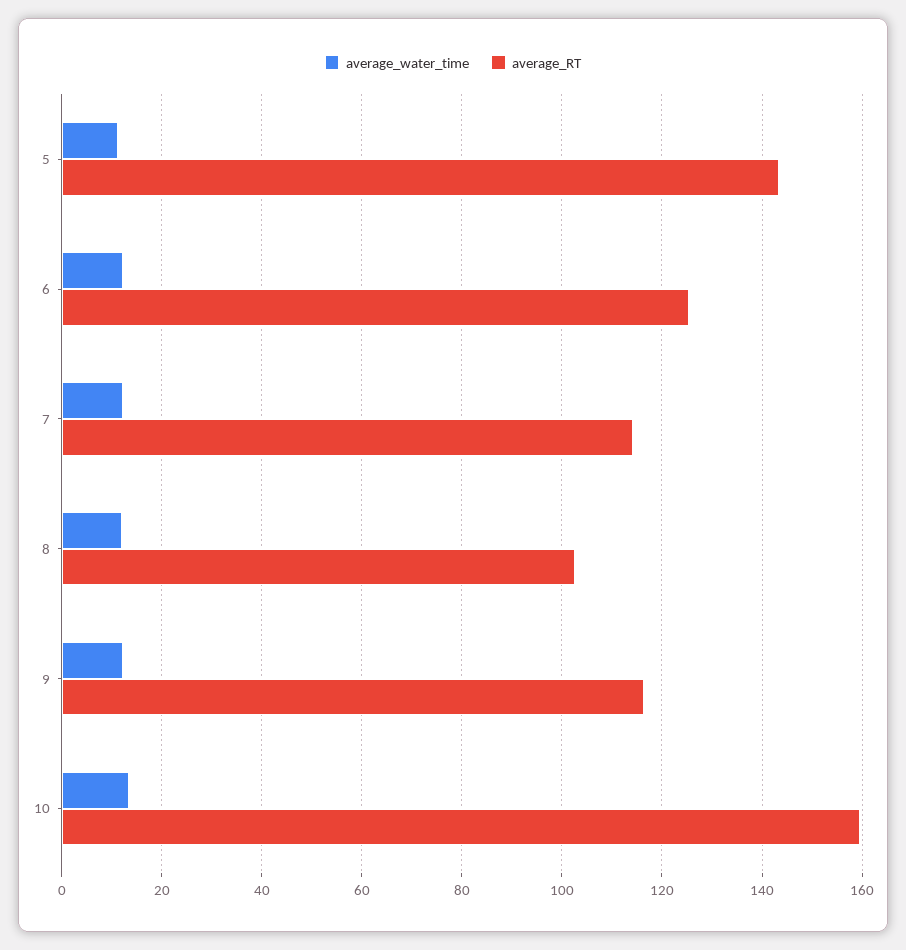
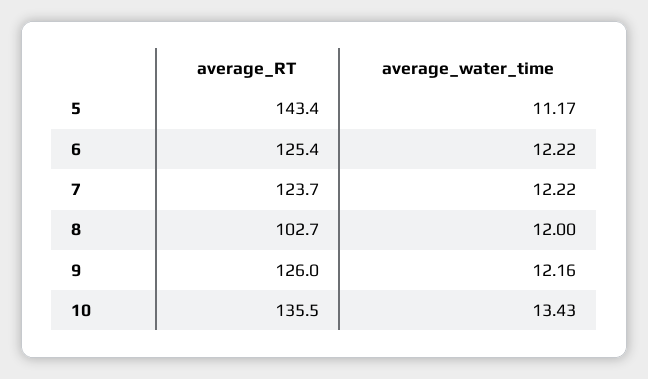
average_RT, 7: 114 -> 123.7
average_RT, 9: 116 -> 126
average_RT, 10: 160 -> 135.5

